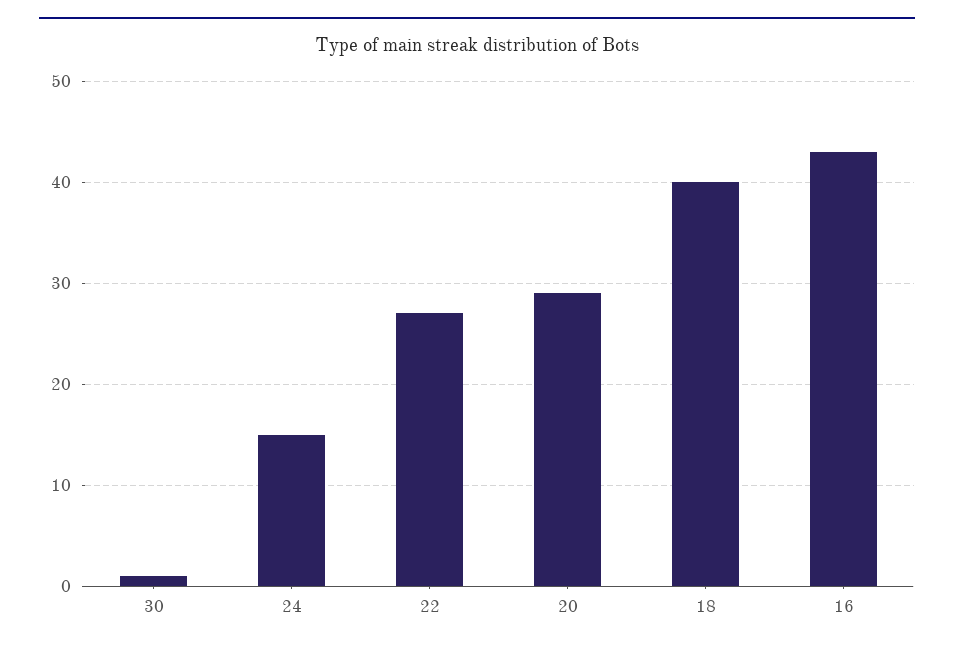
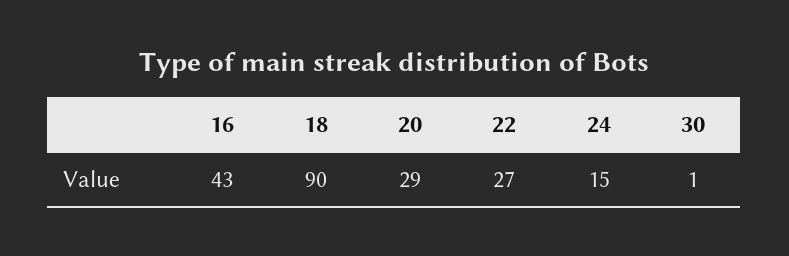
18: 40 -> 90

